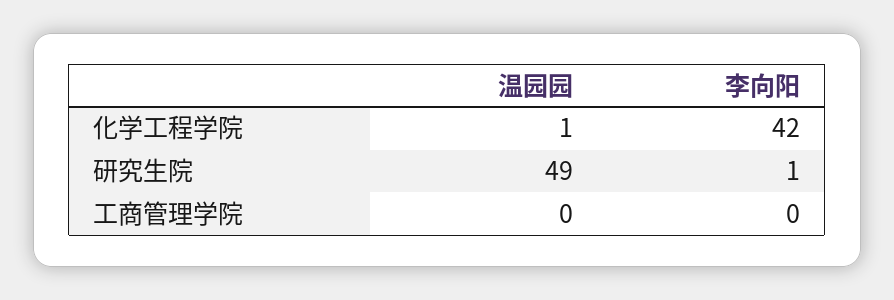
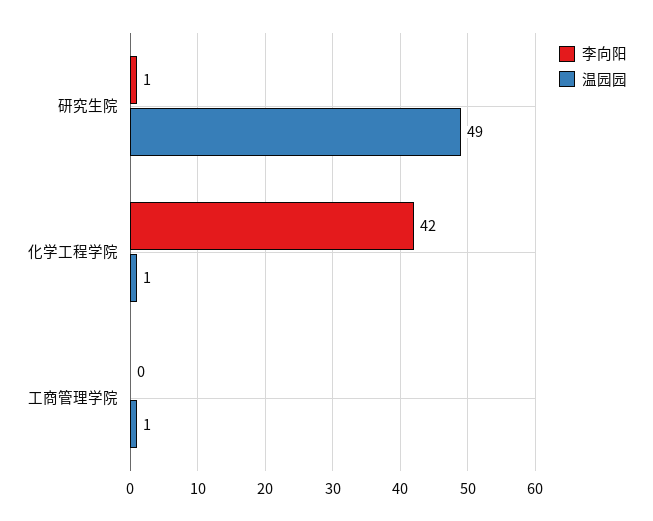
温园园, 工商管理学院: 0 -> 1

